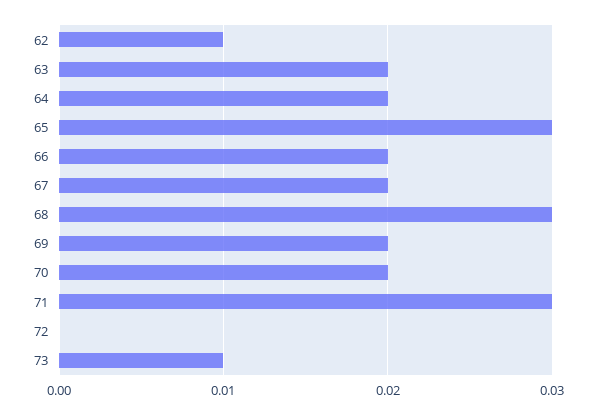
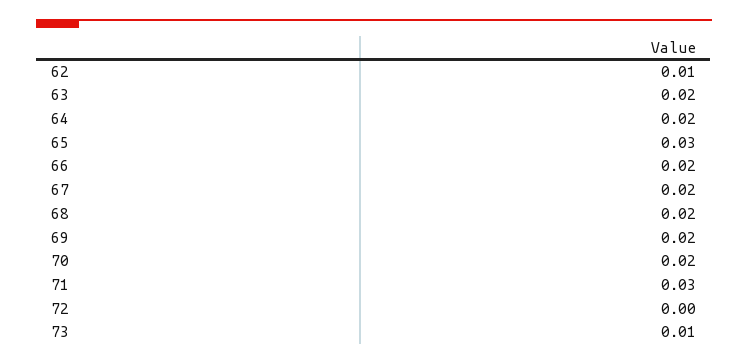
68: 0.03 -> 0.02

